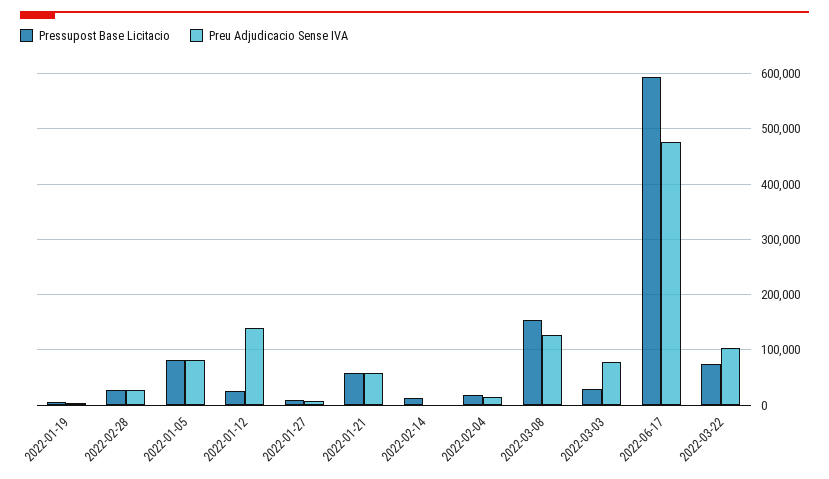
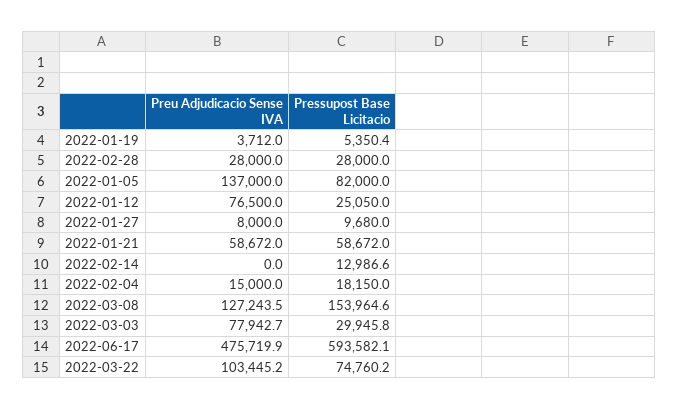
Preu Adjudicacio Sense IVA, 2022-01-05: 80000 -> 137000
Preu Adjudicacio Sense IVA, 2022-01-12: 140000 -> 76500

